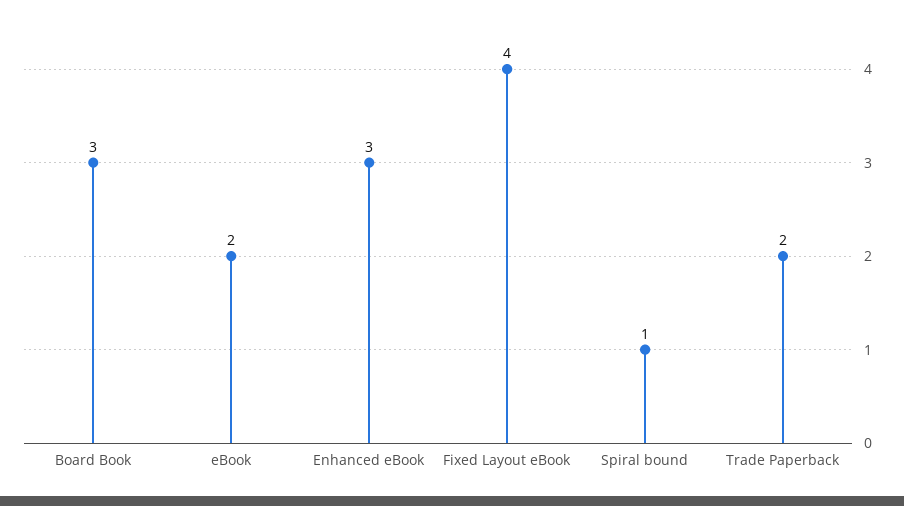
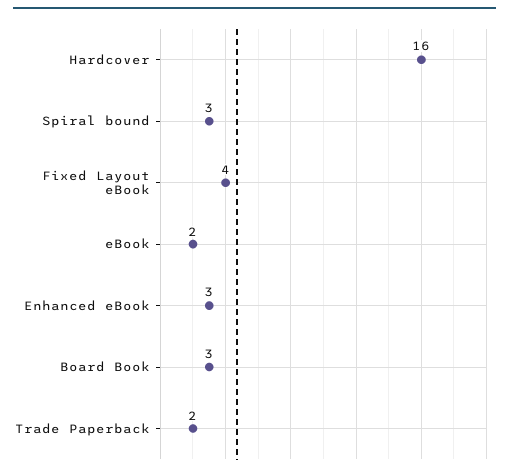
Spiral bound: 1 -> 3
Hardcover: none -> 16

